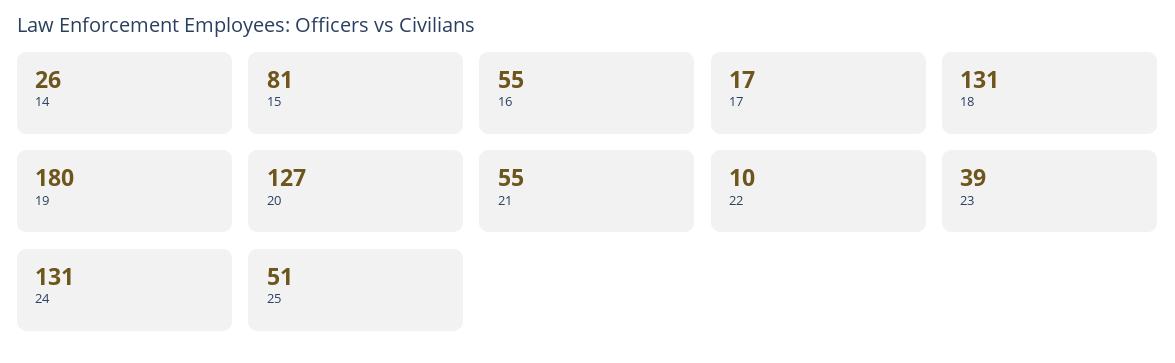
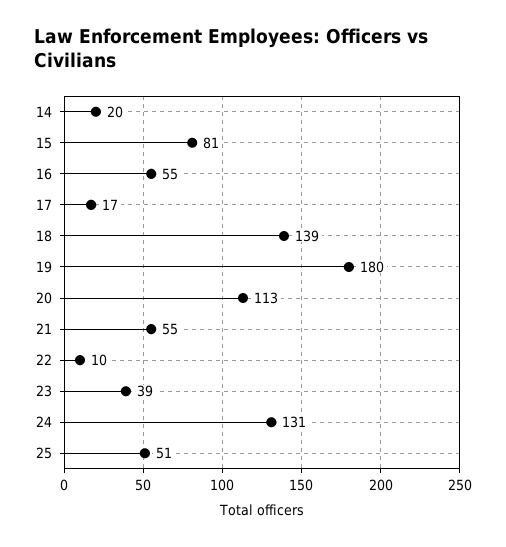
14: 26 -> 20
18: 131 -> 139
20: 127 -> 113

